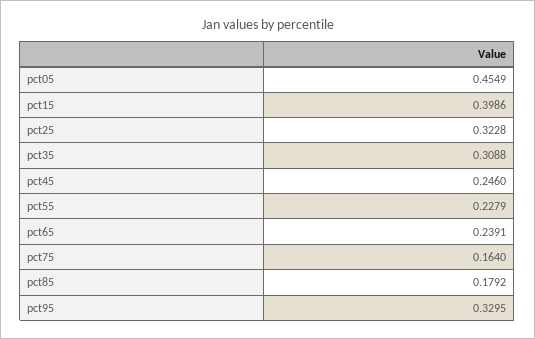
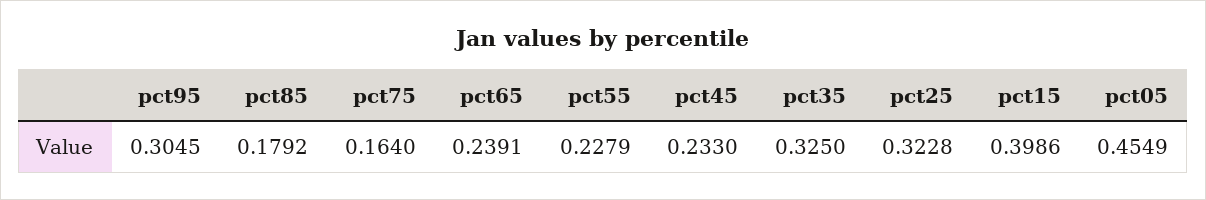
pct35: 0.3088 -> 0.325
pct45: 0.246 -> 0.233
pct95: 0.3295 -> 0.3045

